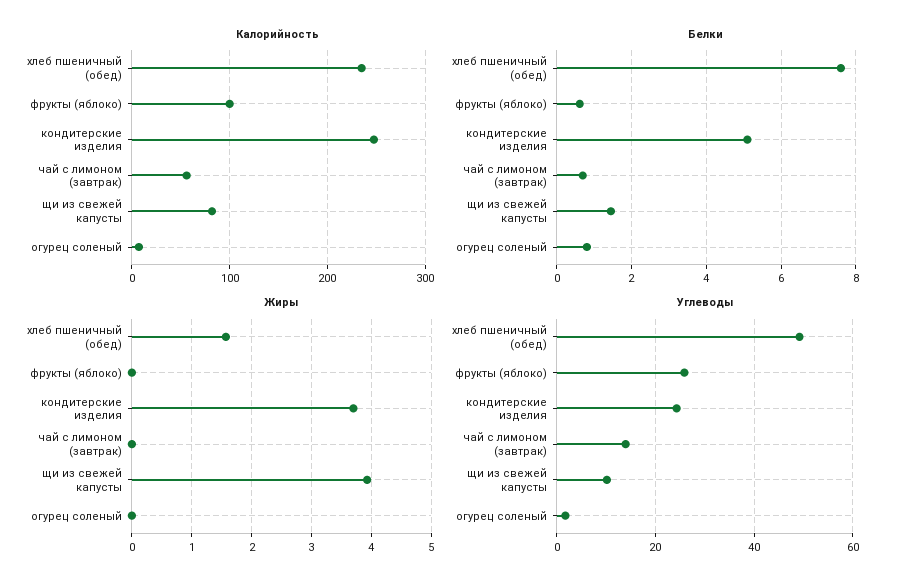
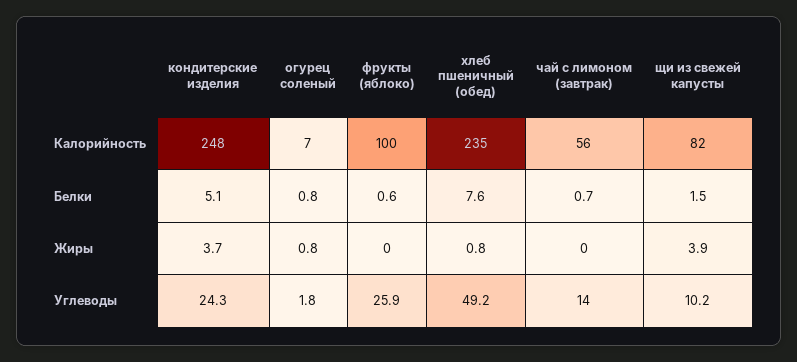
Жиры, хлеб пшеничный (обед): 1.6 -> 0.8
Жиры, огурец соленый: 0 -> 0.8

